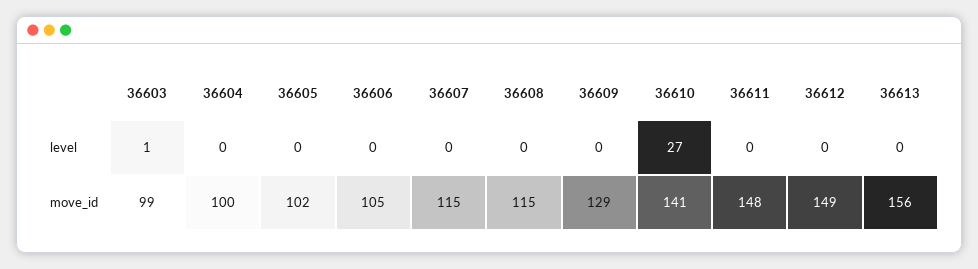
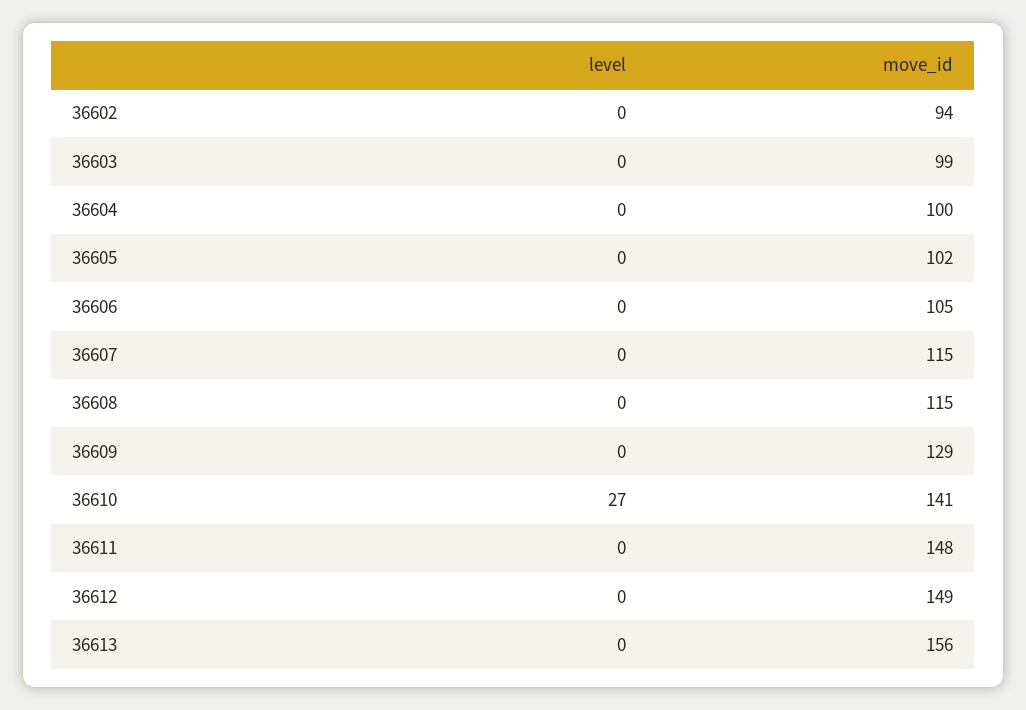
36603, level: 1 -> 0
36602, level: none -> 0
36602, move_id: none -> 94

